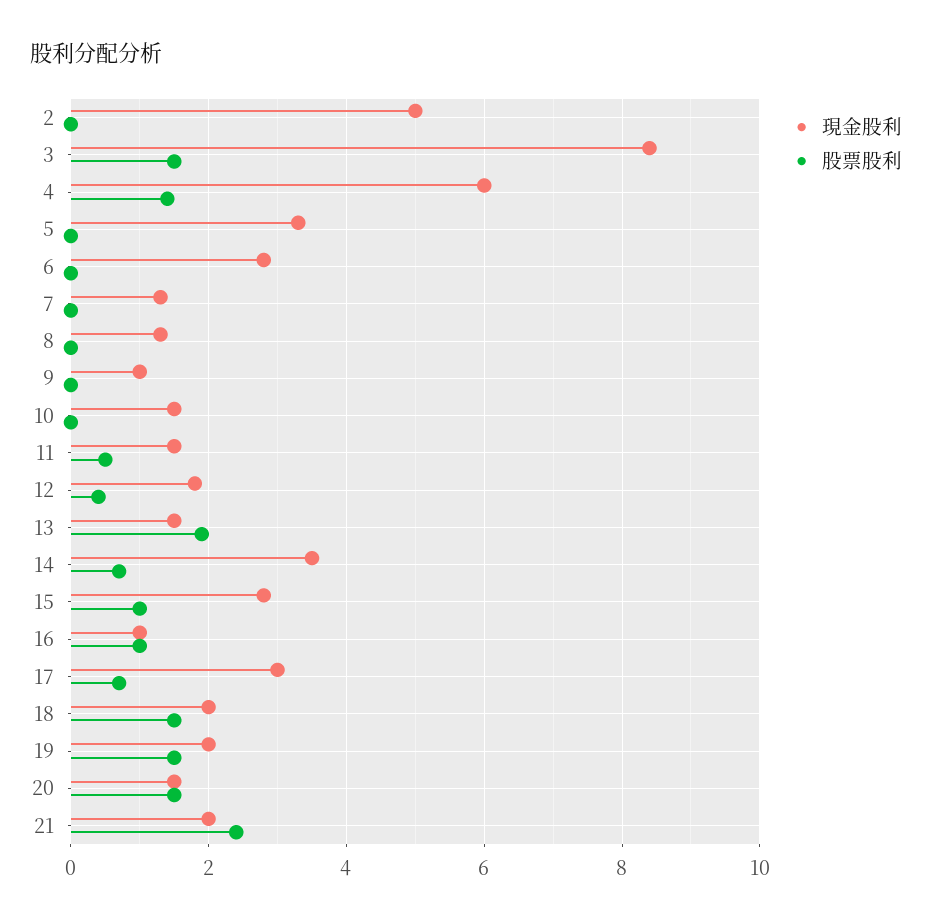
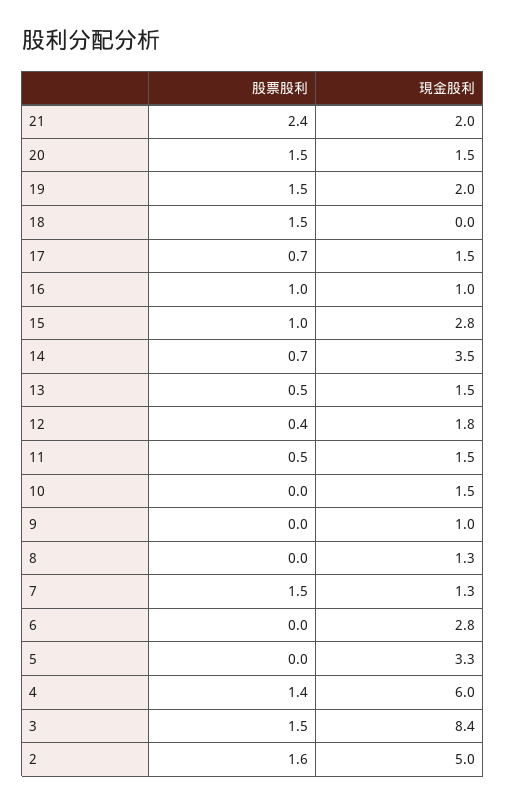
股票股利, 2: 0 -> 1.6
股票股利, 7: 0 -> 1.5
股票股利, 13: 2 -> 0.5
現金股利, 17: 3 -> 1.5
現金股利, 18: 2 -> 0

